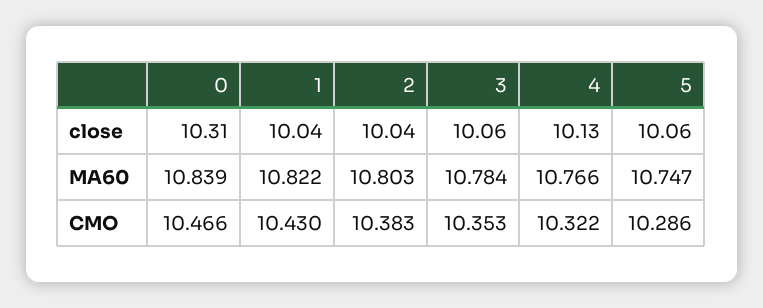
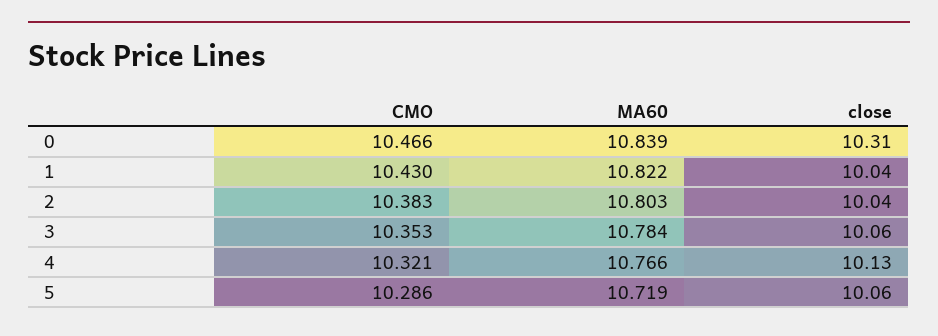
5, MA60: 10.747 -> 10.719
4, CMO: 10.322 -> 10.321

